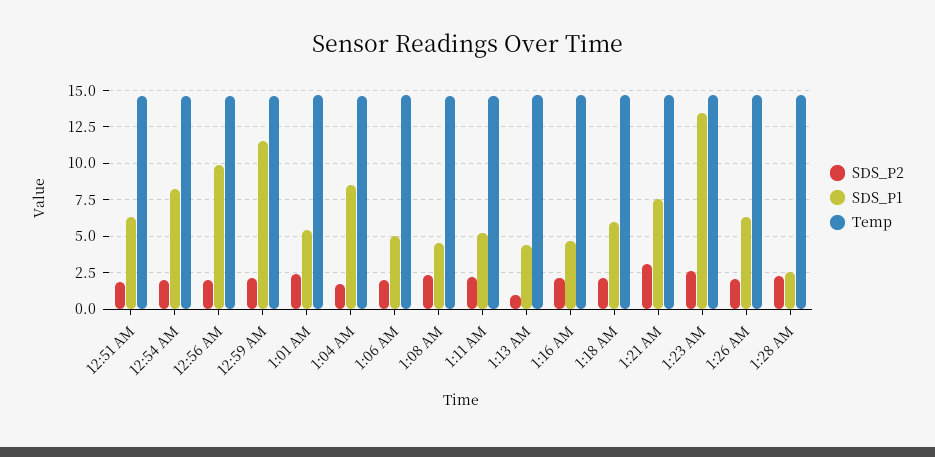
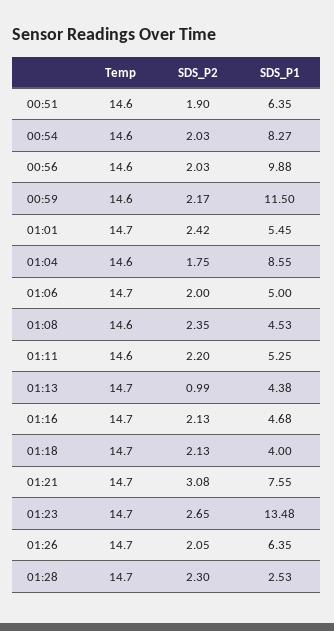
SDS_P1, 1:18 AM: 6 -> 4

